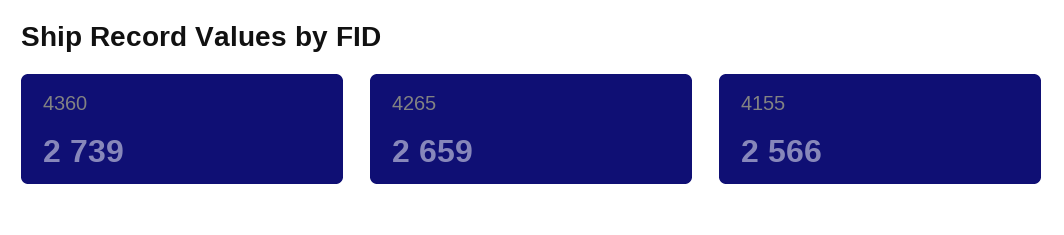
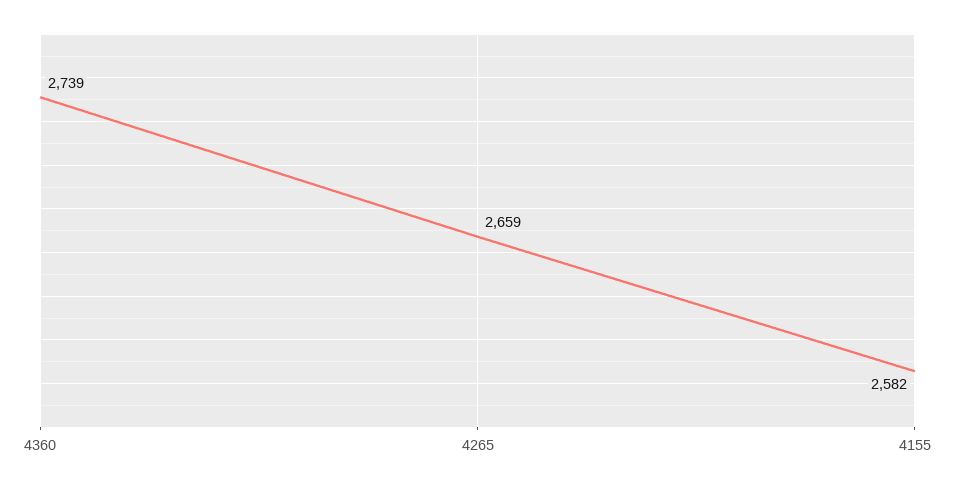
4155: 2566 -> 2582

